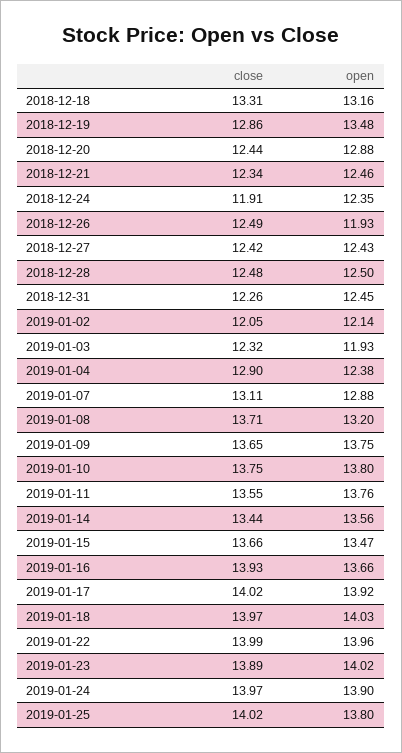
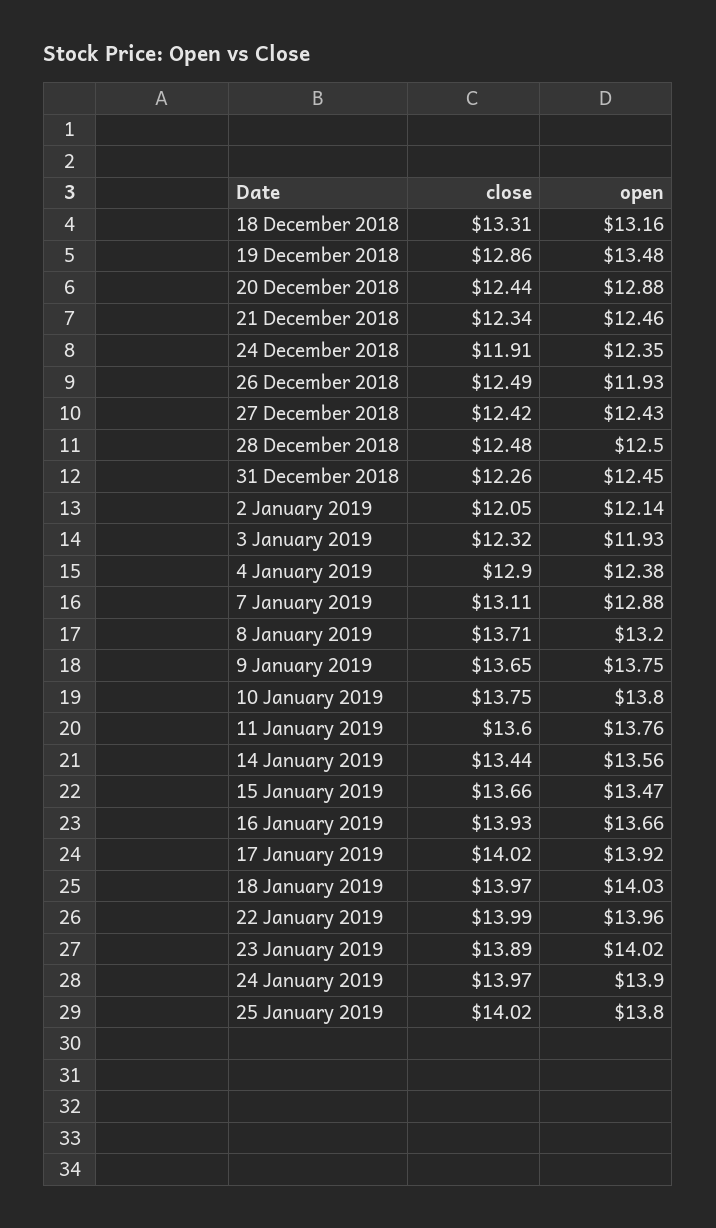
close, 2019-01-11: 13.55 -> 13.6

